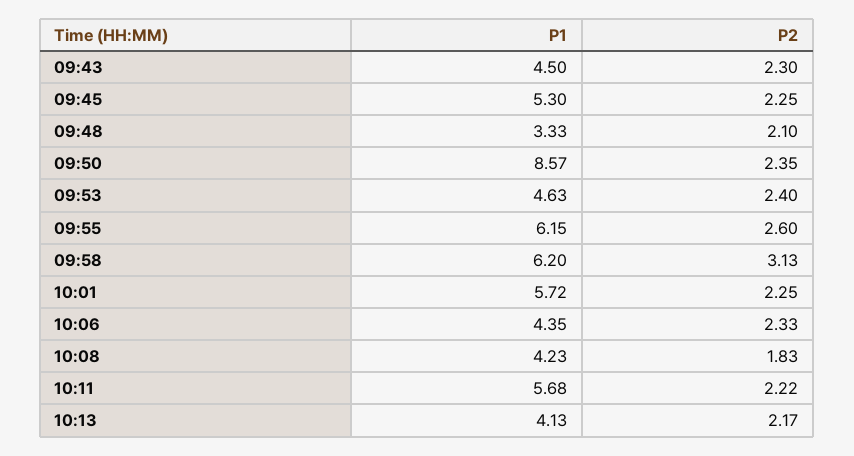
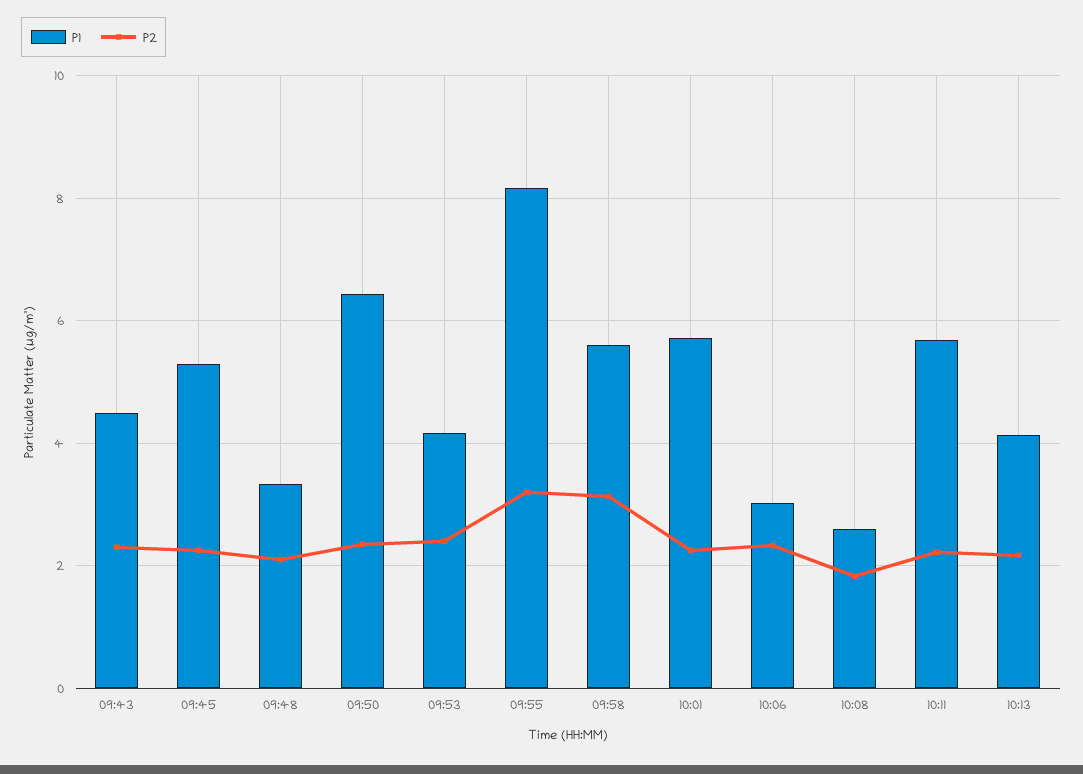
P1, 09:50: 8.57 -> 6.4
P1, 09:53: 4.63 -> 4.2
P1, 09:55: 6.15 -> 8.2
P2, 09:55: 2.6 -> 3.2
P1, 09:58: 6.2 -> 5.6
P1, 10:06: 4.35 -> 3
P1, 10:08: 4.23 -> 2.6

